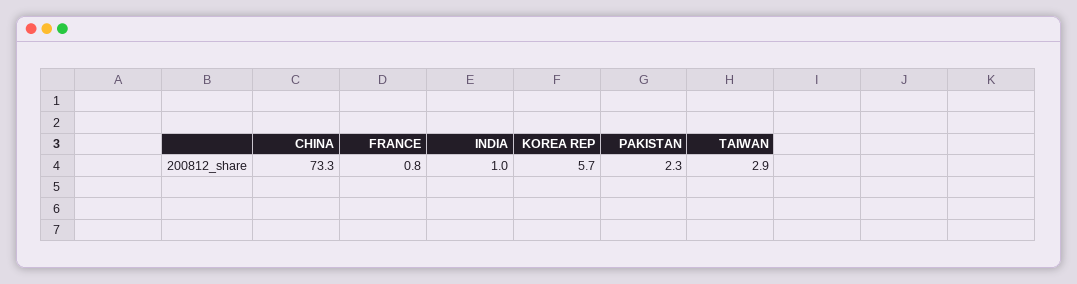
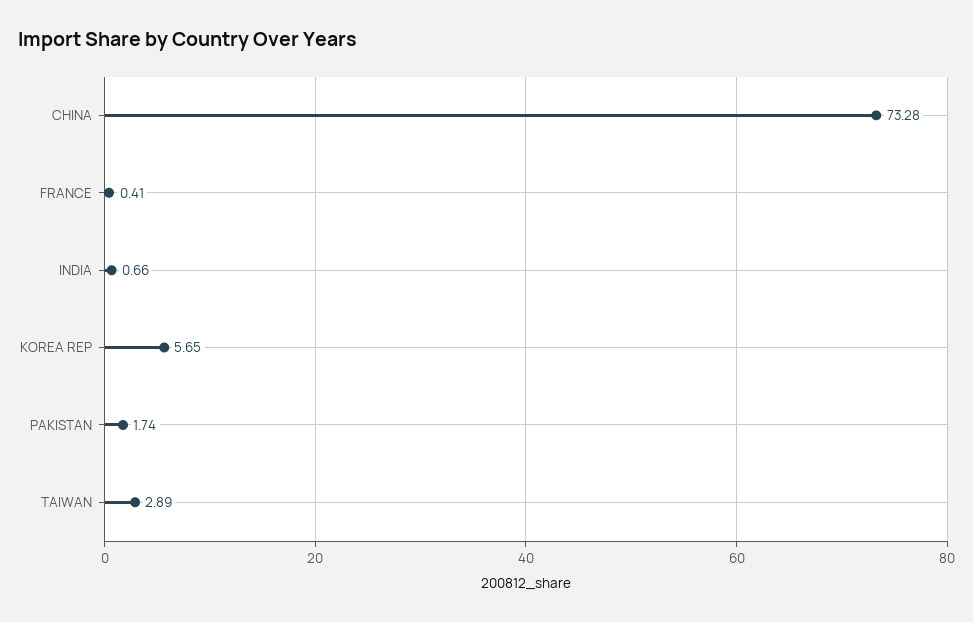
FRANCE: 0.8 -> 0.41
INDIA: 1 -> 0.66
PAKISTAN: 2.3 -> 1.74

